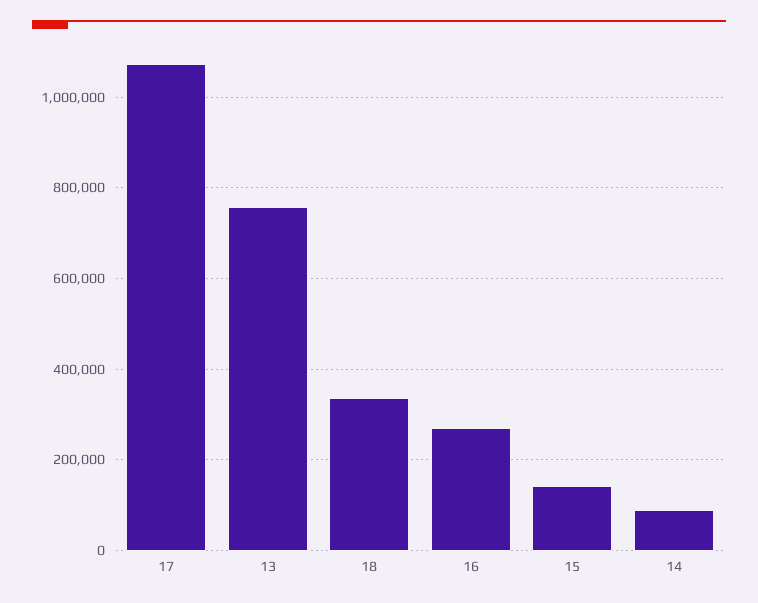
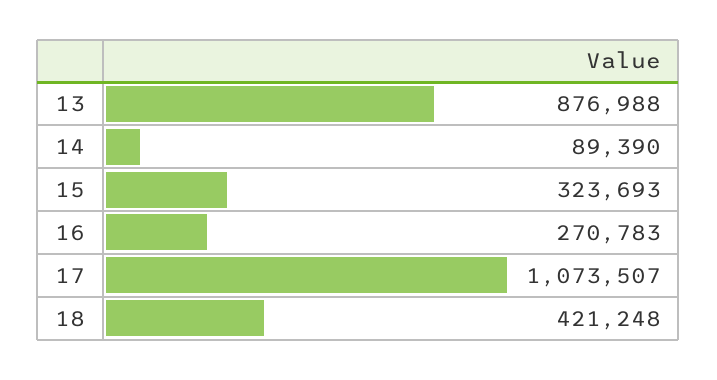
13: 760000 -> 876988
18: 340000 -> 421248
15: 140000 -> 323693

